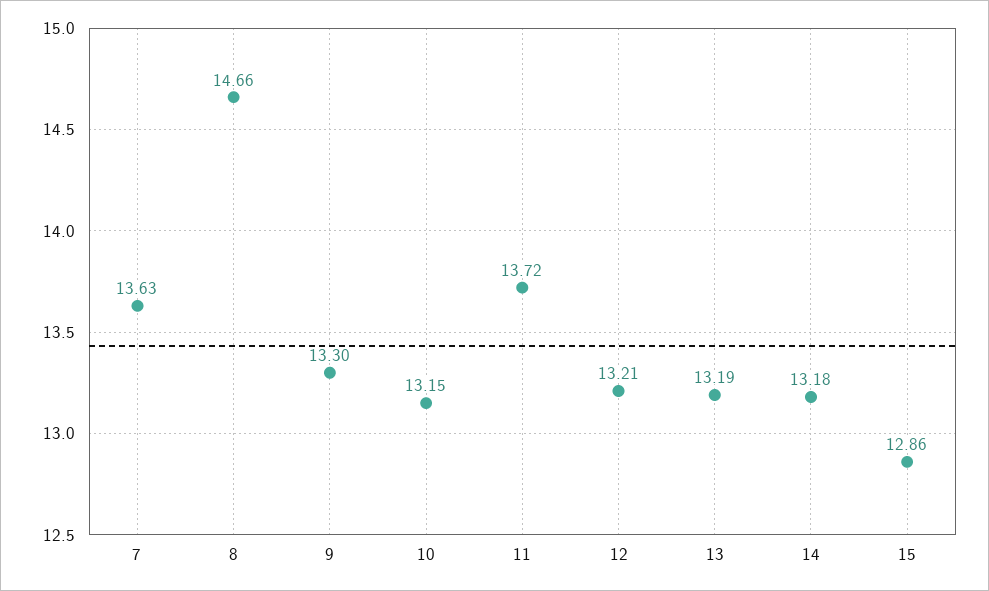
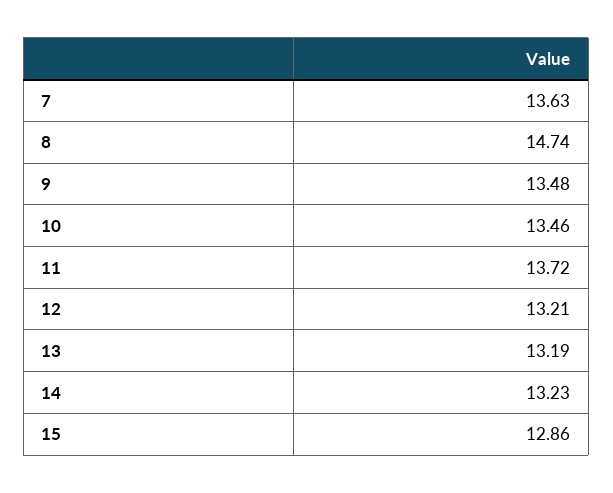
8: 14.66 -> 14.74
9: 13.3 -> 13.48
10: 13.15 -> 13.46
14: 13.18 -> 13.23

